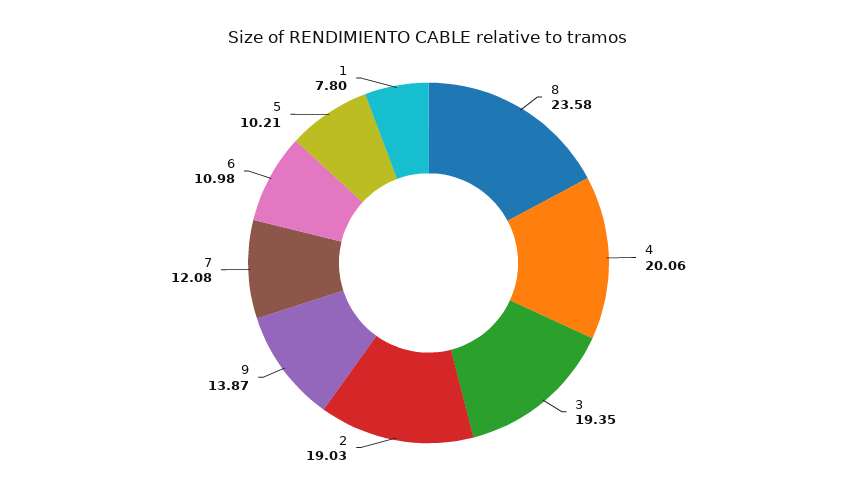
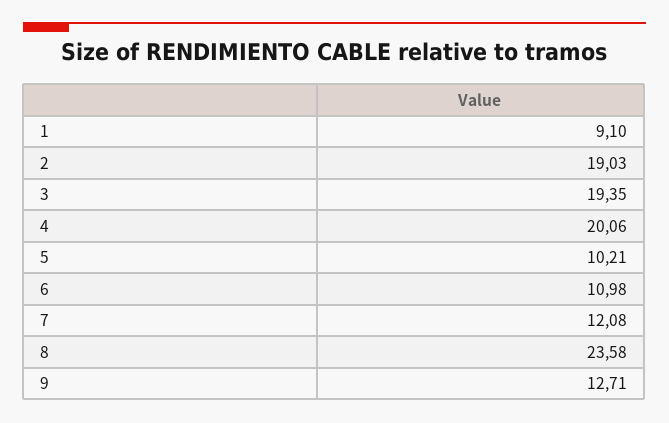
9: 13.87 -> 12.71
1: 7.8 -> 9.1

